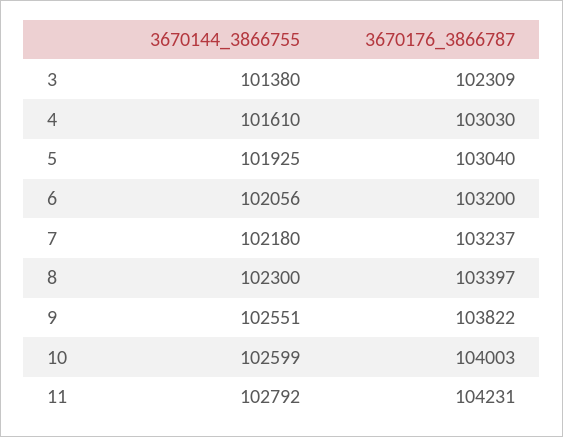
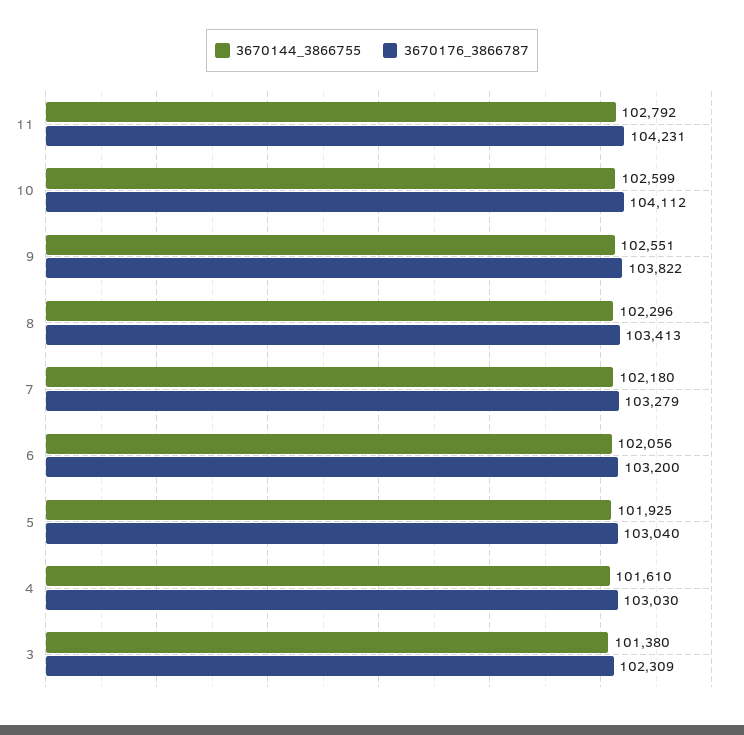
3670176_3866787, 7: 103237 -> 103279
3670144_3866755, 8: 102300 -> 102296
3670176_3866787, 8: 103397 -> 103413
3670176_3866787, 10: 104003 -> 104112

